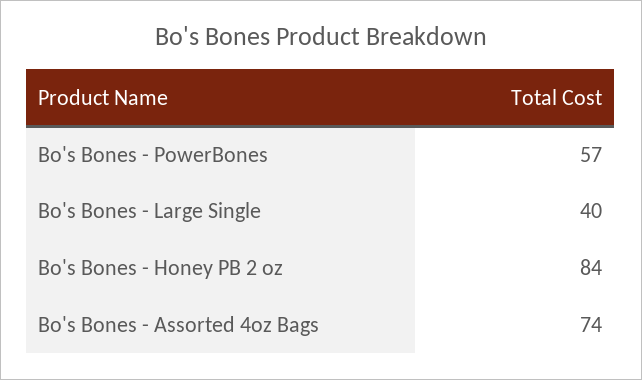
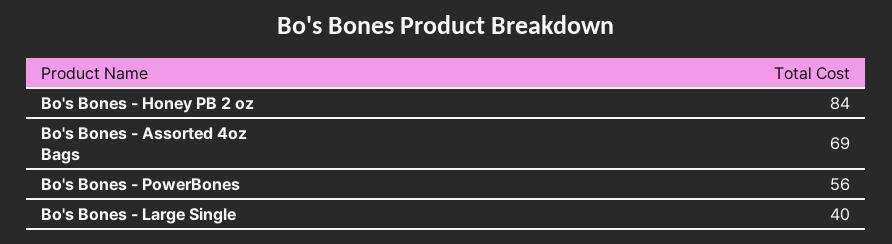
Bo's Bones - PowerBones: 57 -> 56
Bo's Bones - Assorted 4oz Bags: 74 -> 69

